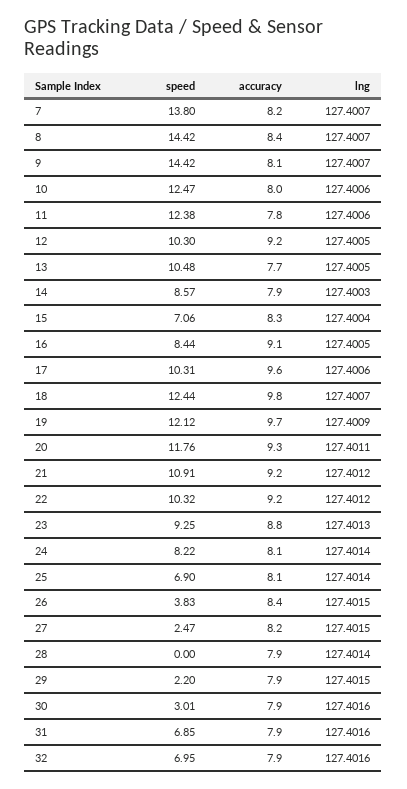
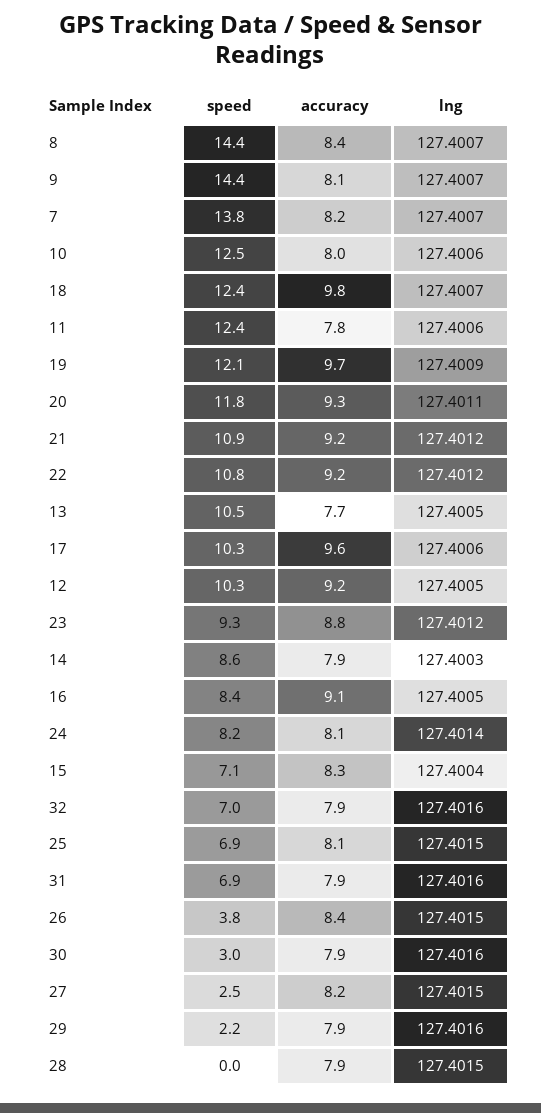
speed, 22: 10.32 -> 10.8
lng, 23: 127.4013 -> 127.4012
lng, 25: 127.4014 -> 127.4015
lng, 28: 127.4014 -> 127.4015
lng, 29: 127.4015 -> 127.4016

